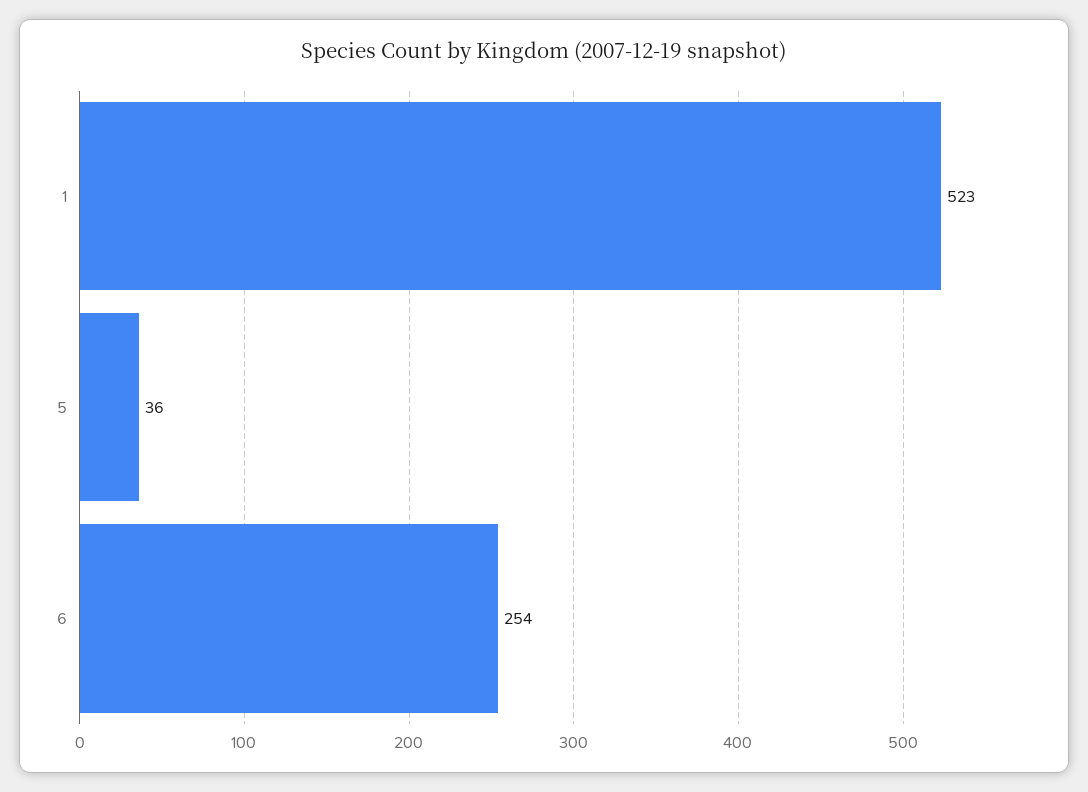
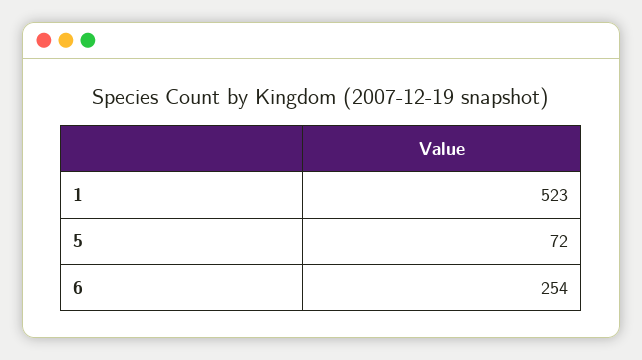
5: 36 -> 72

